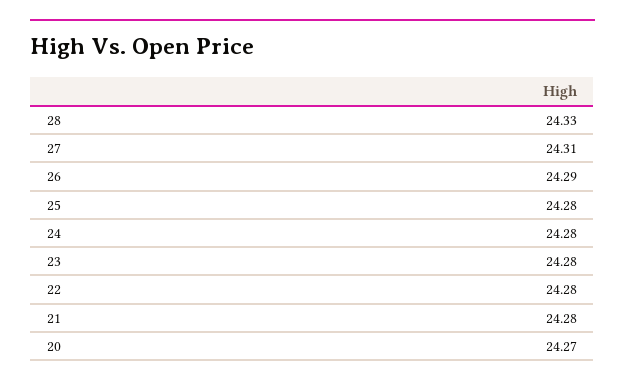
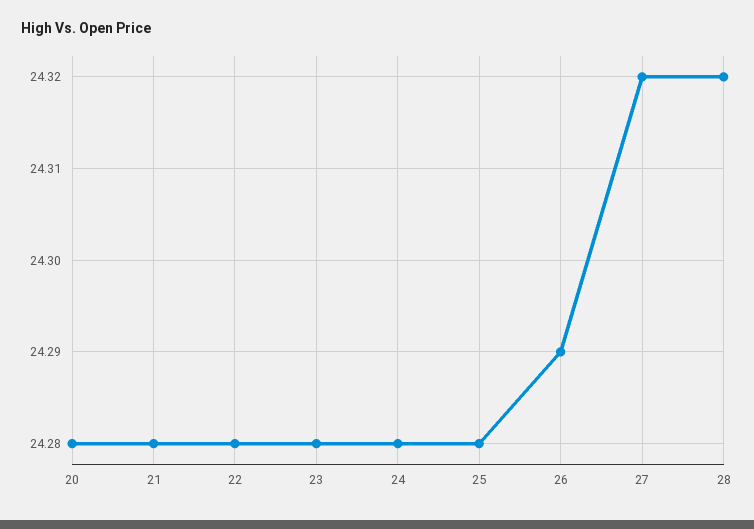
28: 24.33 -> 24.32
27: 24.31 -> 24.32
20: 24.27 -> 24.28

